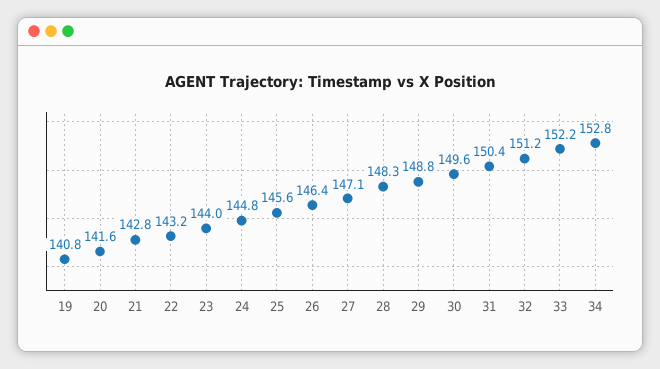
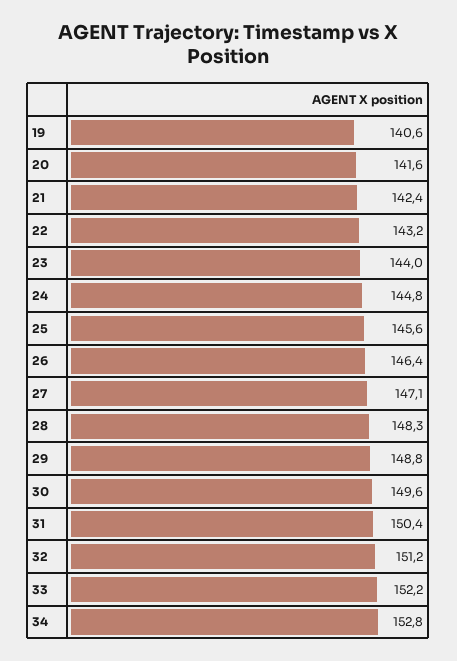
19: 140.8 -> 140.6
21: 142.8 -> 142.4

